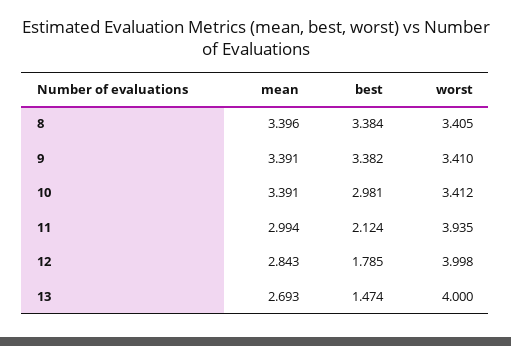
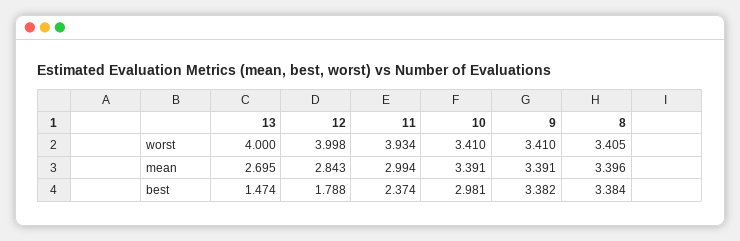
worst, 10: 3.412 -> 3.41
best, 11: 2.124 -> 2.374
worst, 11: 3.935 -> 3.934
best, 12: 1.785 -> 1.788
mean, 13: 2.693 -> 2.695

